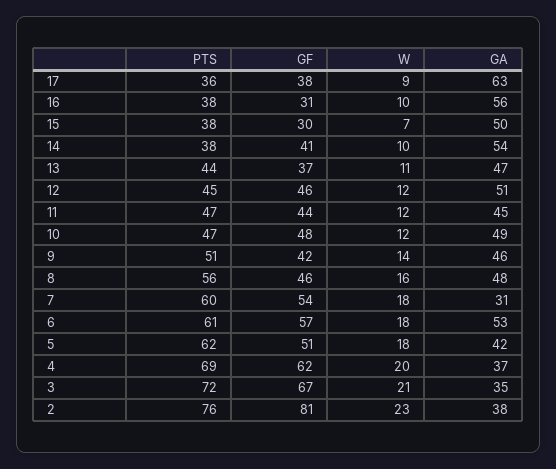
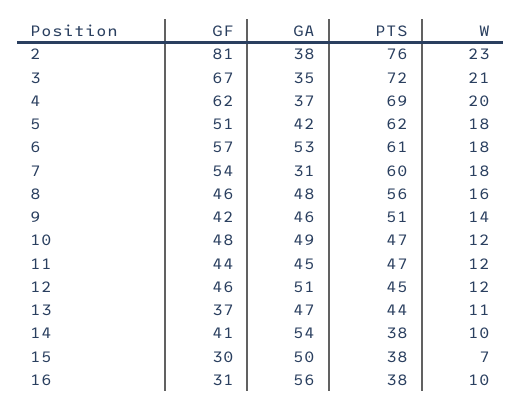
PTS, 17: 36 -> none
GF, 17: 38 -> none
W, 17: 9 -> none
GA, 17: 63 -> none

